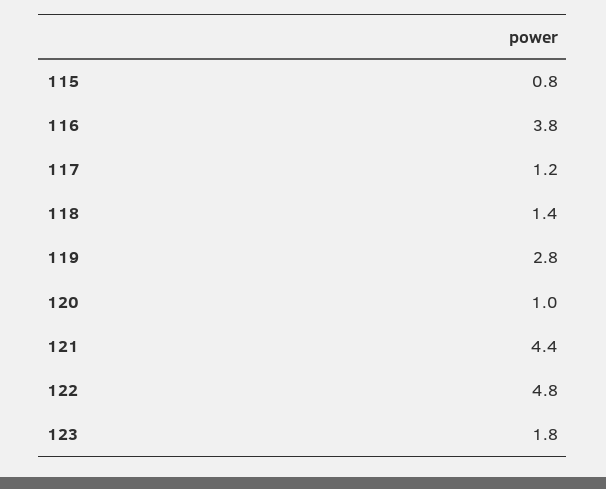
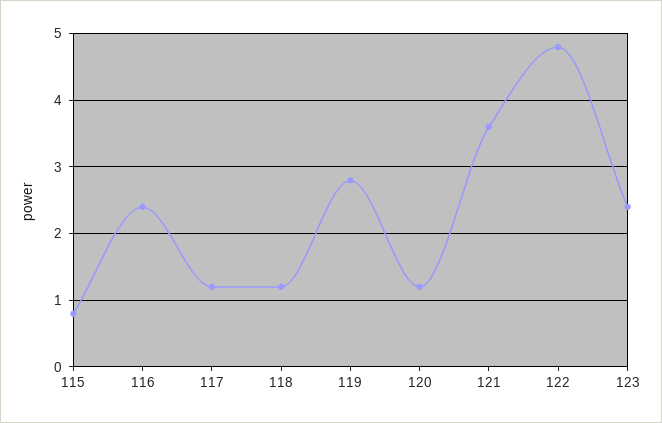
116: 3.8 -> 2.4
118: 1.4 -> 1.2
120: 1 -> 1.2
121: 4.4 -> 3.6
123: 1.8 -> 2.4

